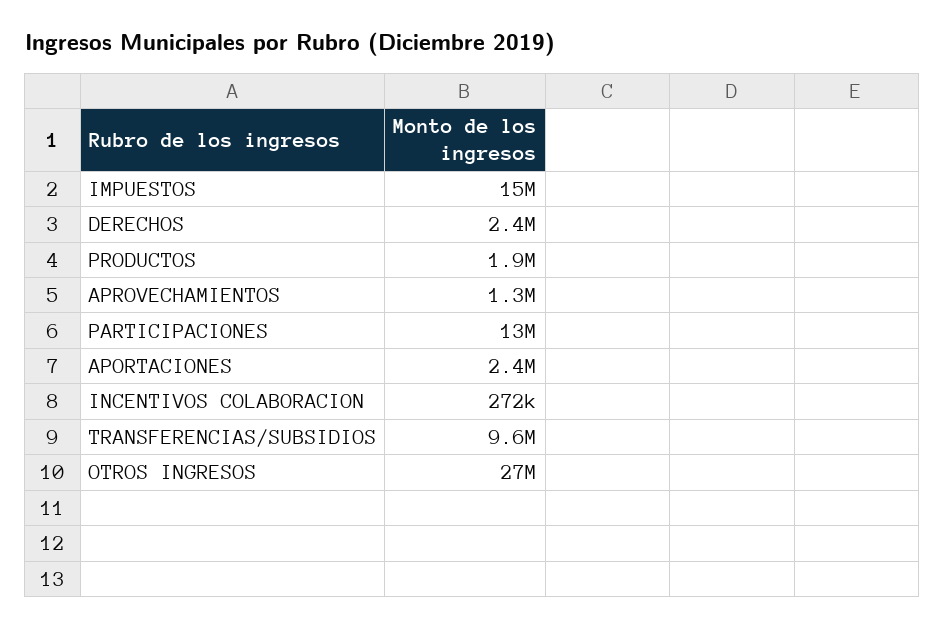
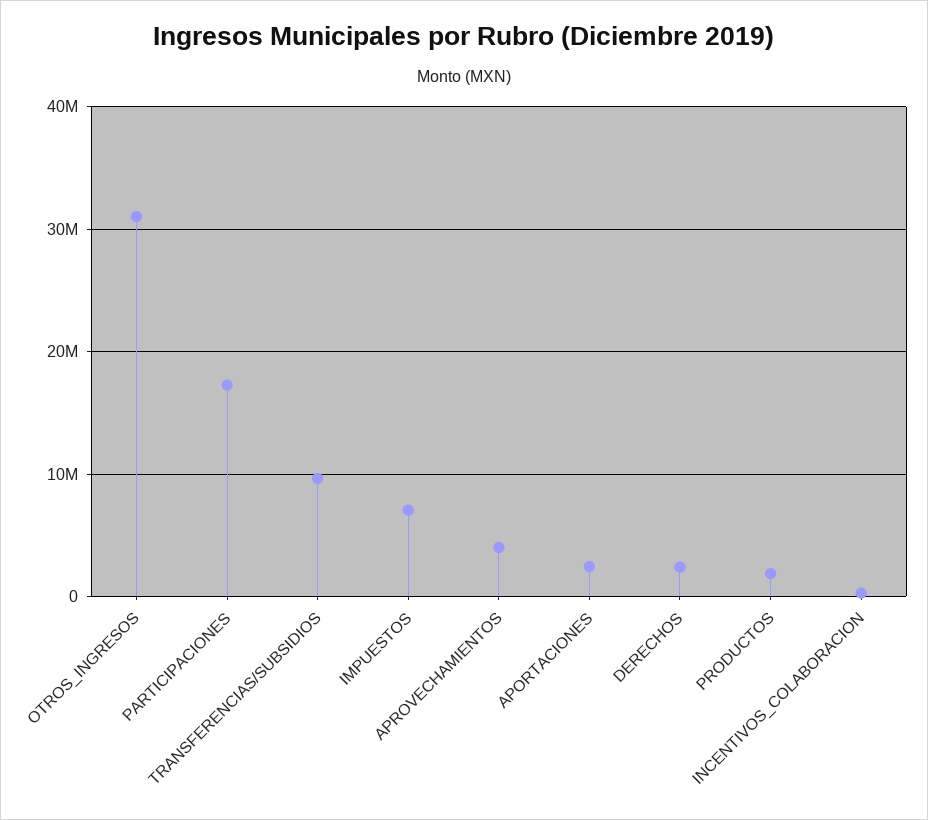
IMPUESTOS: 15000000 -> 7000000
APROVECHAMIENTOS: 1300000 -> 4000000
PARTICIPACIONES: 13000000 -> 17000000
OTROS INGRESOS: 27000000 -> 31000000

